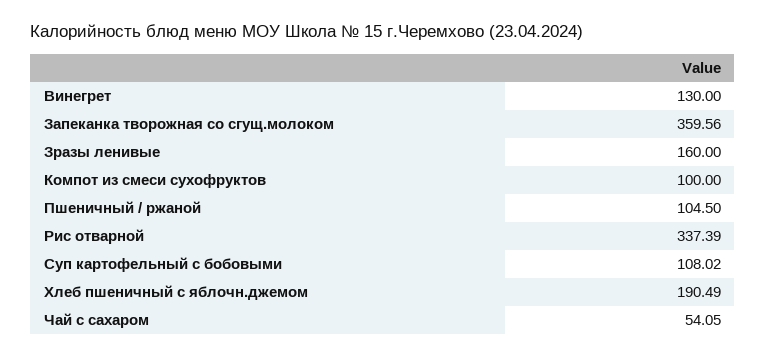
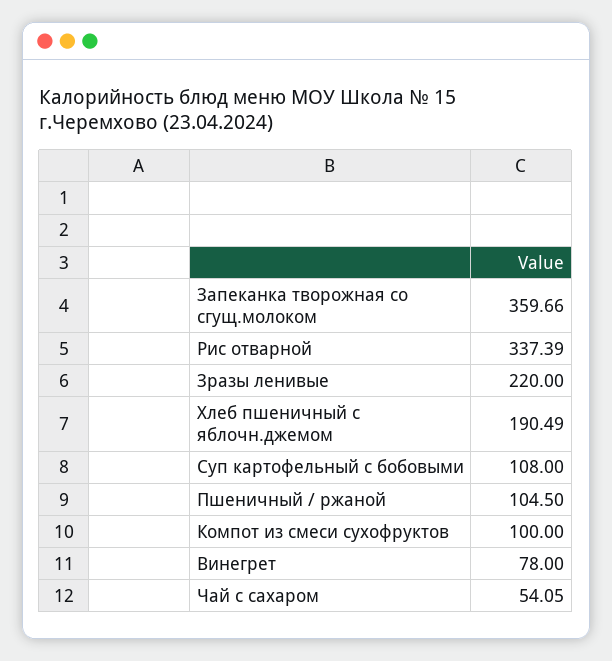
Винегрет: 130 -> 78
Запеканка творожная со сгущ.молоком: 359.56 -> 359.66
Зразы ленивые: 160 -> 220
Суп картофельный с бобовыми: 108.02 -> 108

